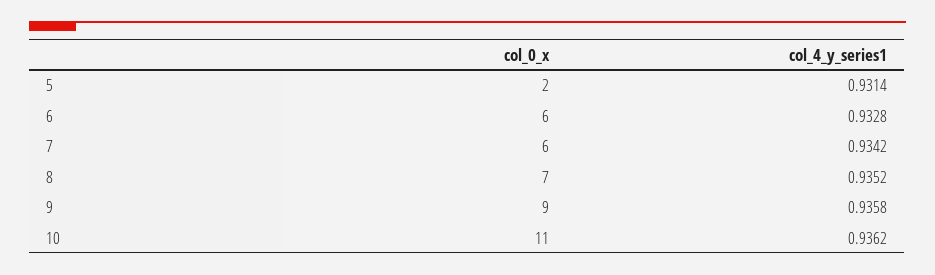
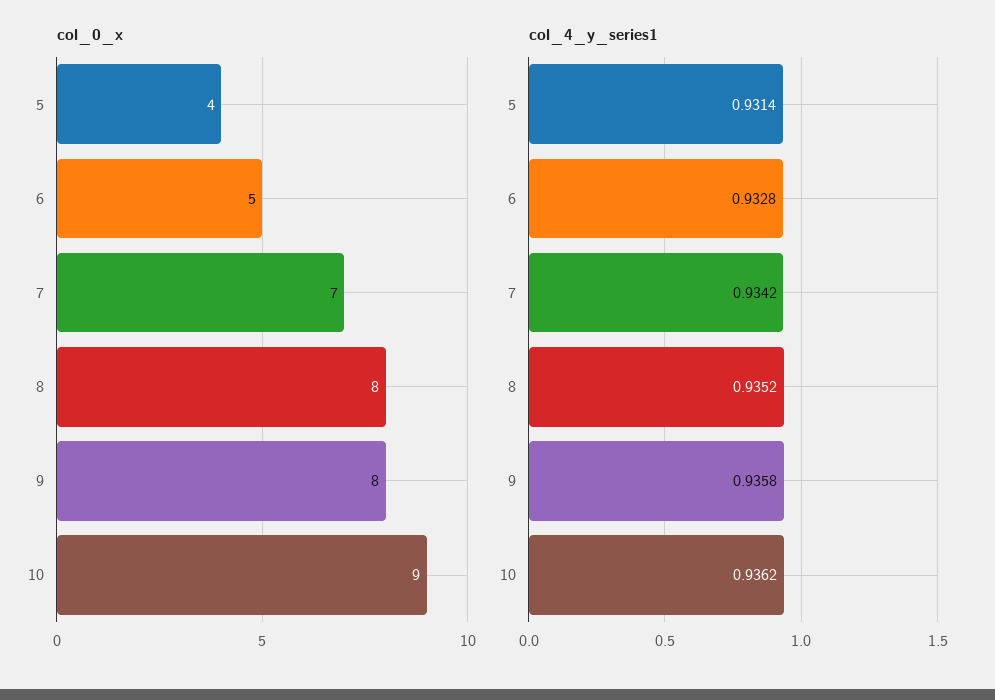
col_0_x, 5: 2 -> 4
col_0_x, 6: 6 -> 5
col_0_x, 7: 6 -> 7
col_0_x, 8: 7 -> 8
col_0_x, 9: 9 -> 8
col_0_x, 10: 11 -> 9

